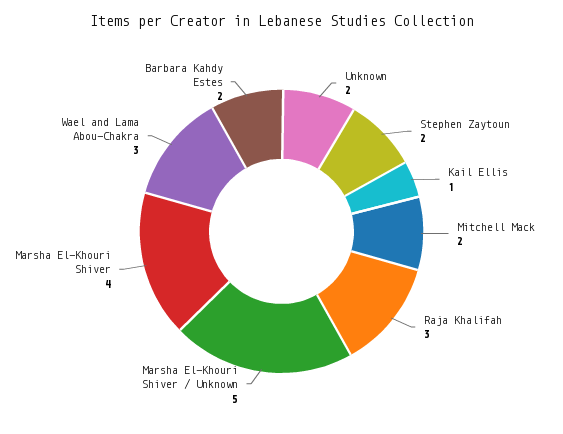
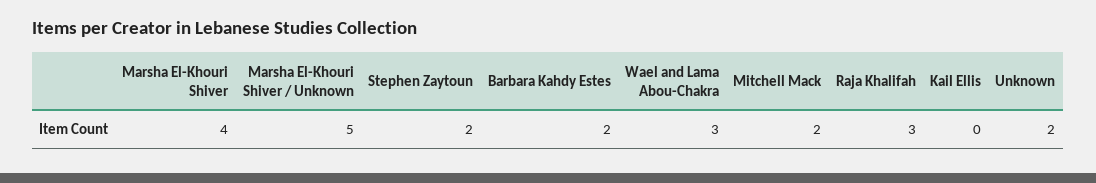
Kail Ellis: 1 -> 0

